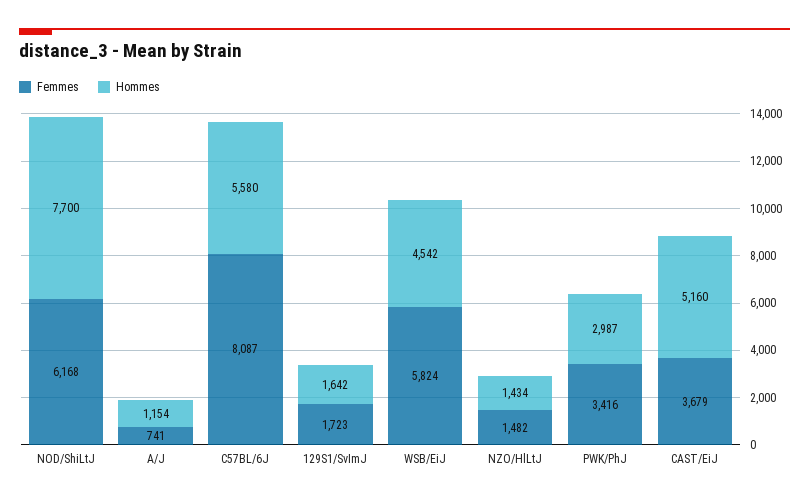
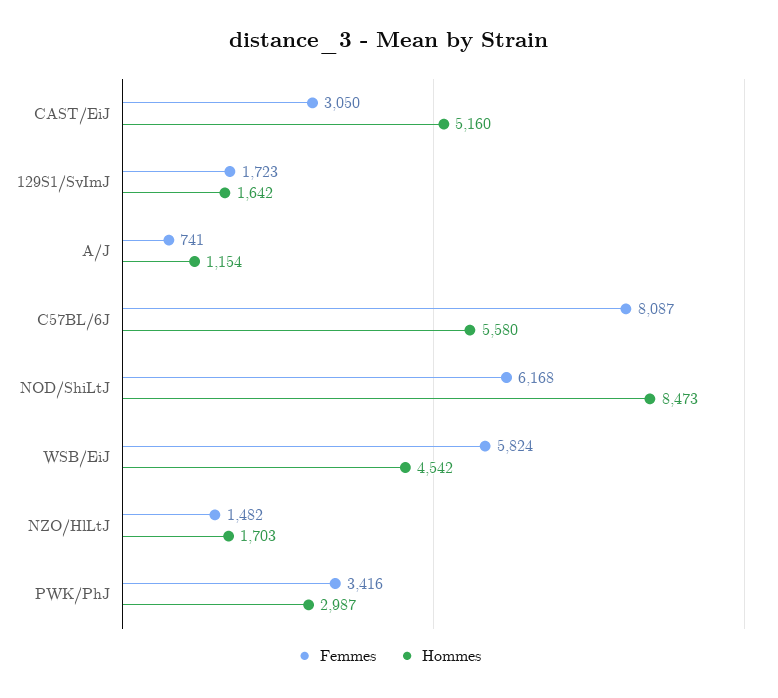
Hommes, NOD/ShiLtJ: 7700 -> 8473
Hommes, NZO/HlLtJ: 1434 -> 1703
Femmes, CAST/EiJ: 3679 -> 3050

